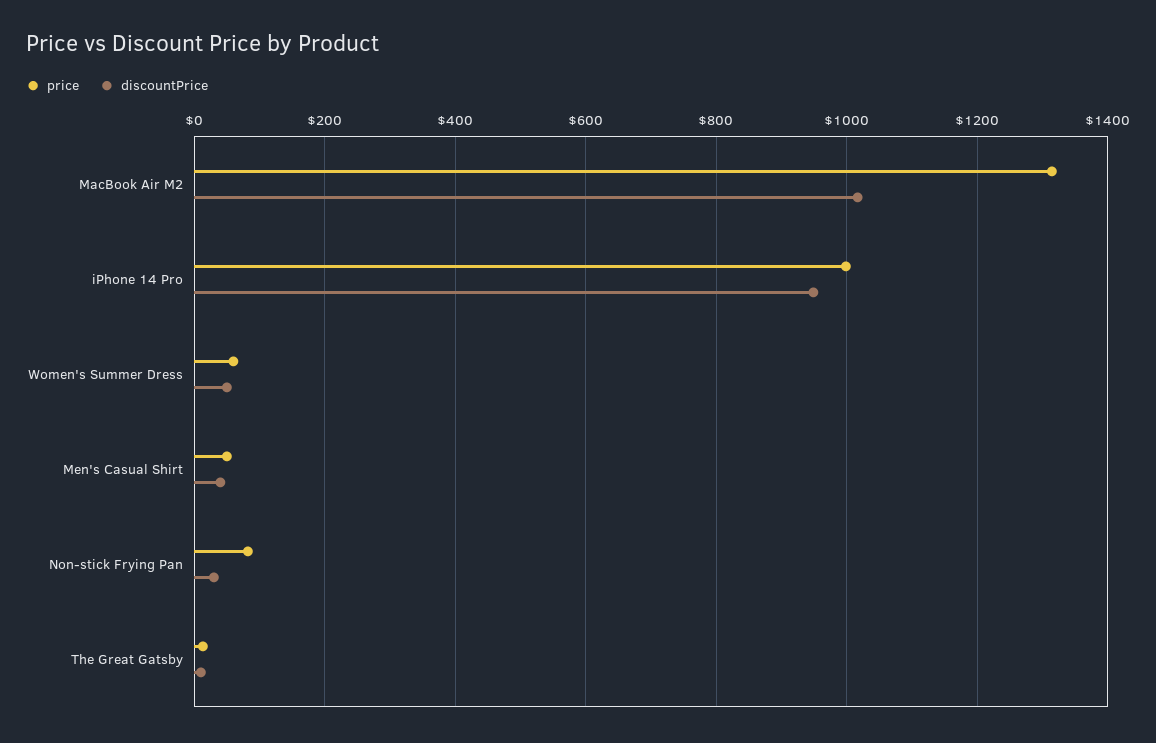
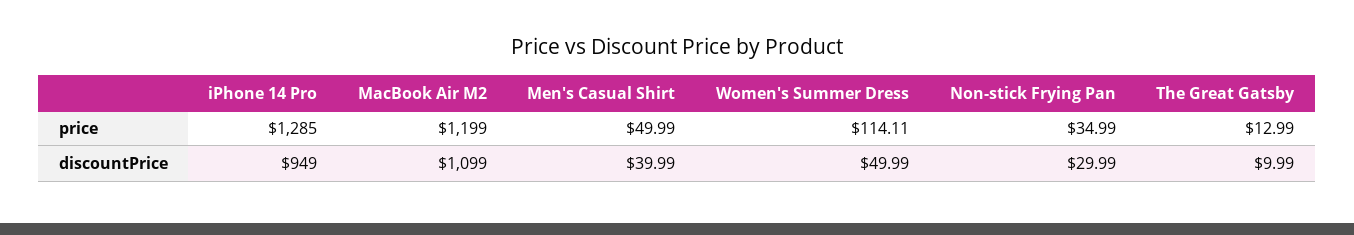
price, MacBook Air M2: 1320 -> 1199
discountPrice, MacBook Air M2: 1020 -> 1099
price, iPhone 14 Pro: 1000 -> 1285
price, Women's Summer Dress: 60 -> 114.11
price, Non-stick Frying Pan: 80 -> 34.99

